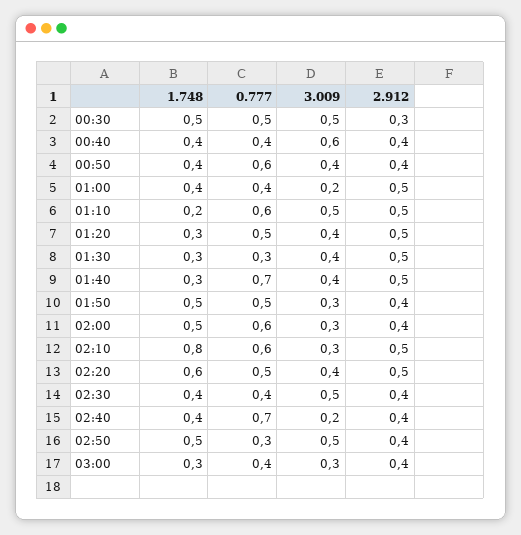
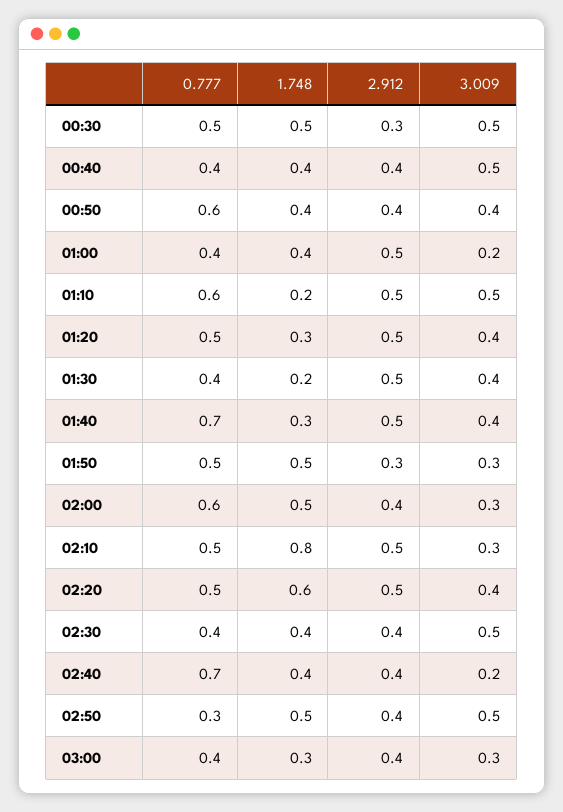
3.009, 00:40: 0.6 -> 0.5
1.748, 01:30: 0.3 -> 0.2
0.777, 01:30: 0.3 -> 0.4
2.912, 01:50: 0.4 -> 0.3
0.777, 02:10: 0.6 -> 0.5

